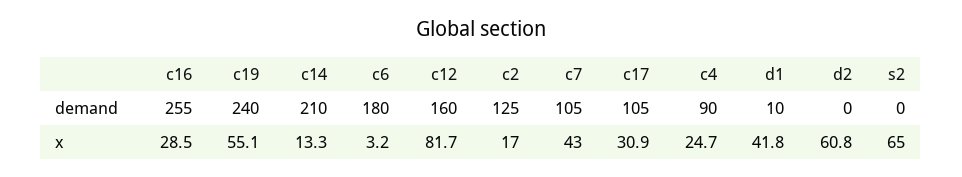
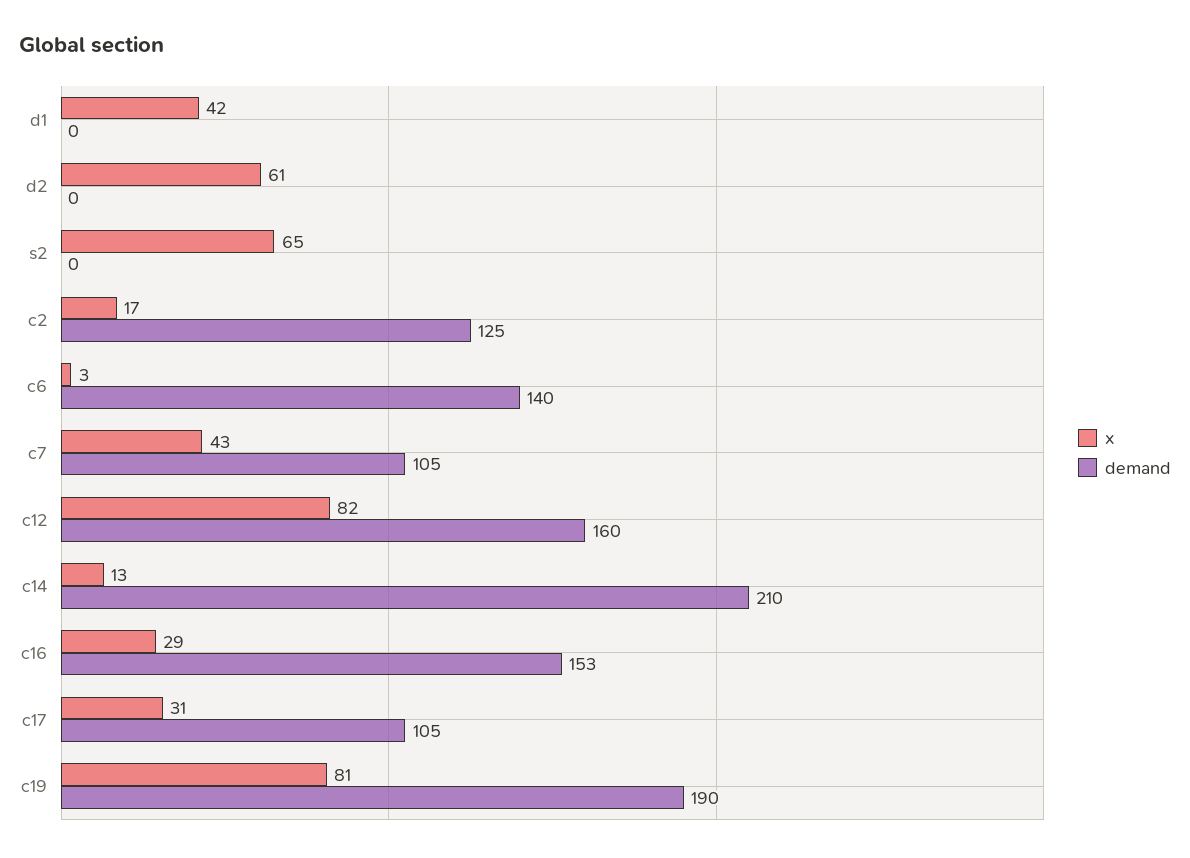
demand, c16: 255 -> 153
demand, c19: 240 -> 190
demand, c6: 180 -> 140
demand, c4: 90 -> none
demand, d1: 10 -> 0
x, c19: 55.1 -> 81
x, c4: 24.7 -> none

